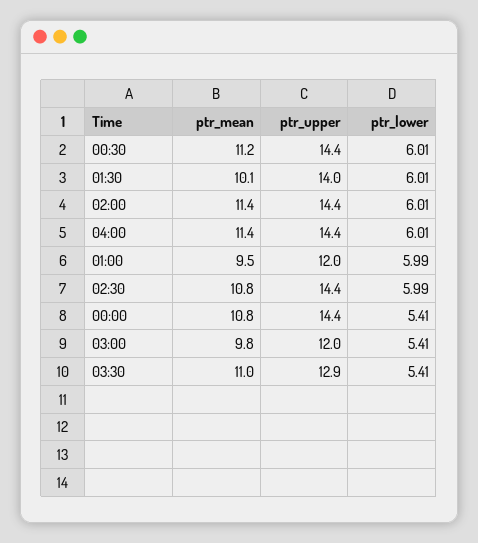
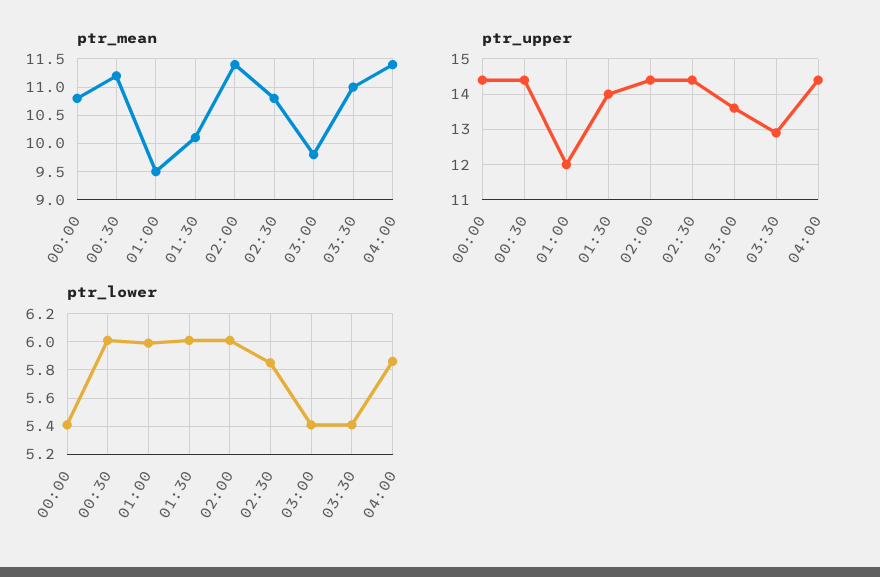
ptr_lower, 04:00: 6.01 -> 5.85
ptr_lower, 02:30: 5.99 -> 5.85
ptr_upper, 03:00: 12 -> 13.5

